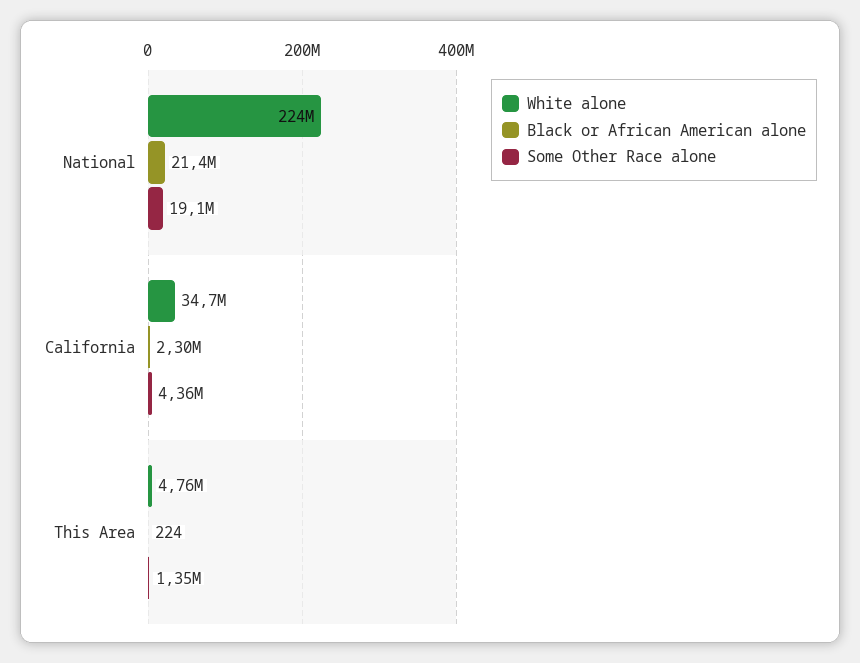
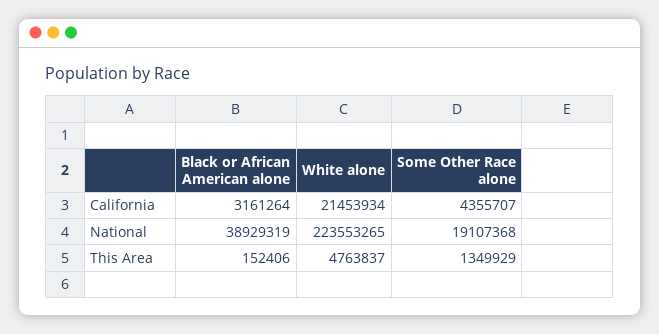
Black or African American alone, National: 21400000 -> 38929319
White alone, California: 34700000 -> 21453934
Black or African American alone, California: 2300000 -> 3161264
Black or African American alone, This Area: 224 -> 152406

